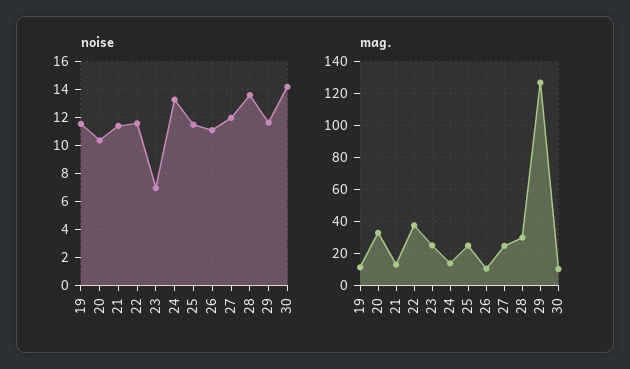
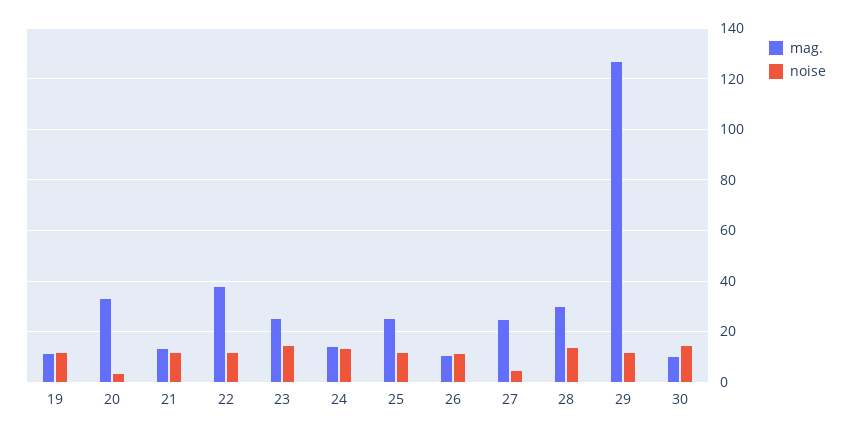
noise, 20: 10.5 -> 2.5
noise, 23: 7 -> 15
noise, 27: 12 -> 5

